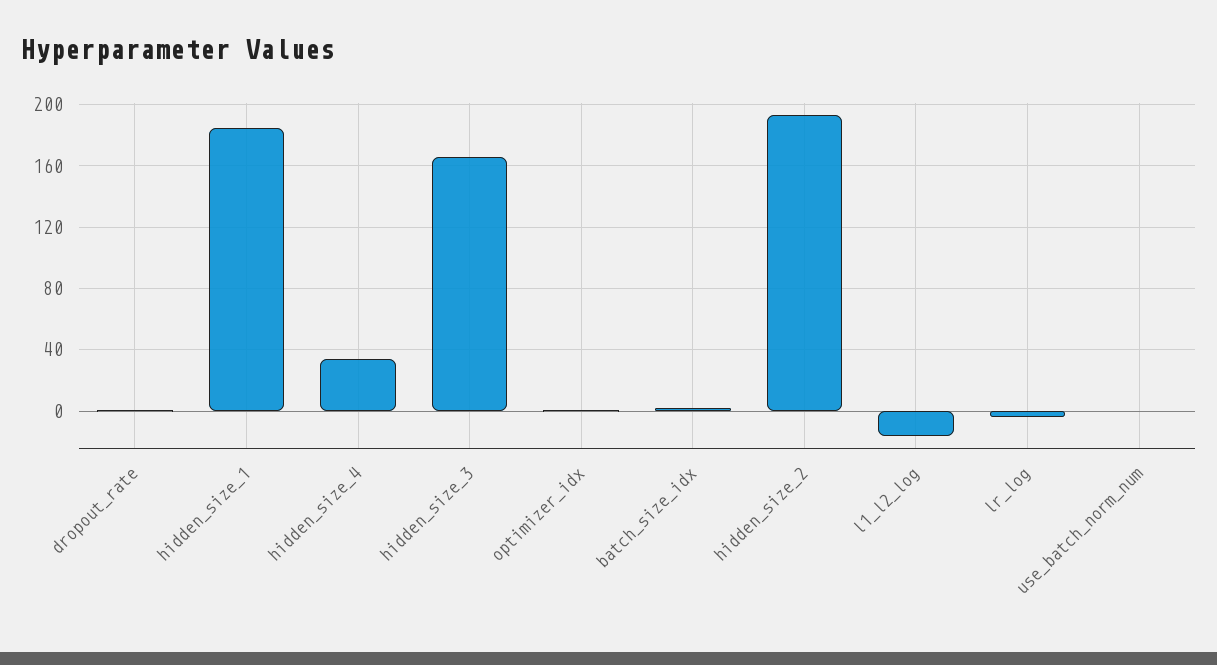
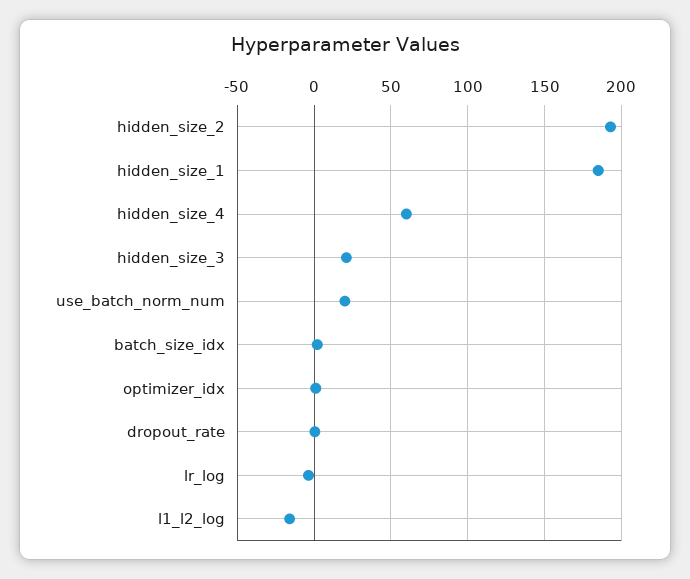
hidden_size_4: 35 -> 60
hidden_size_3: 165 -> 20
use_batch_norm_num: 0 -> 20

